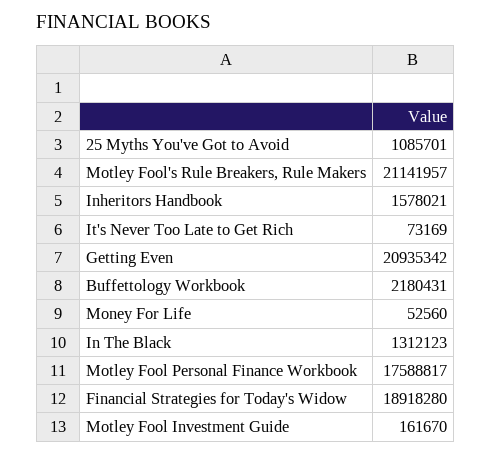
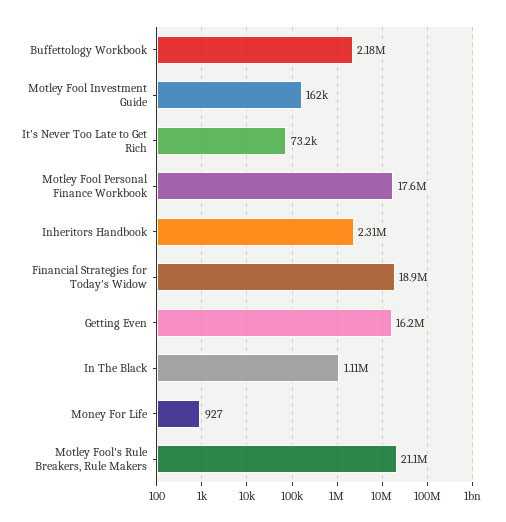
25 Myths You've Got to Avoid: 1085701 -> none
Inheritors Handbook: 1578021 -> 2310000
Getting Even: 20935342 -> 16200000
Money For Life: 52560 -> 927
In The Black: 1312123 -> 1110000

